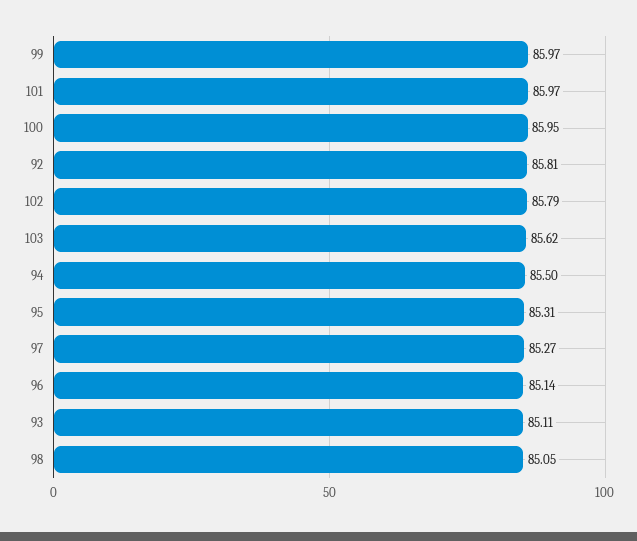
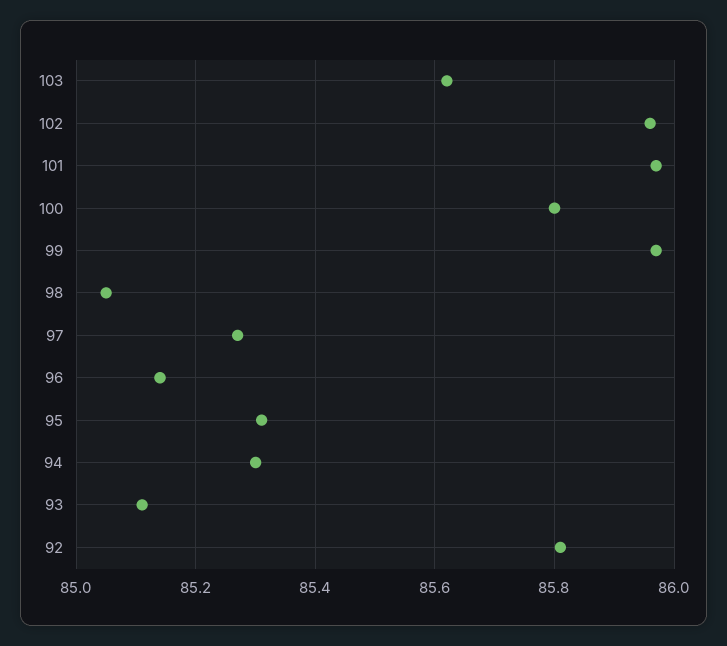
100: 85.95 -> 85.8
102: 85.79 -> 85.95
94: 85.5 -> 85.3

